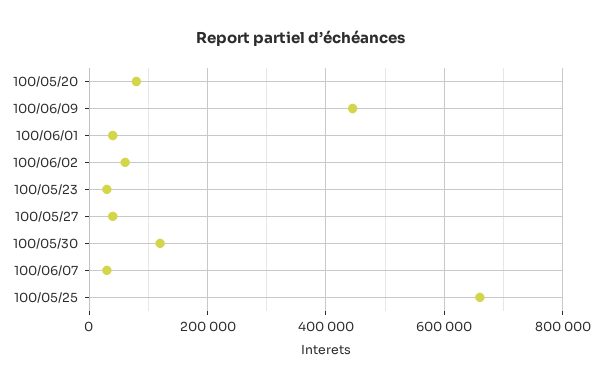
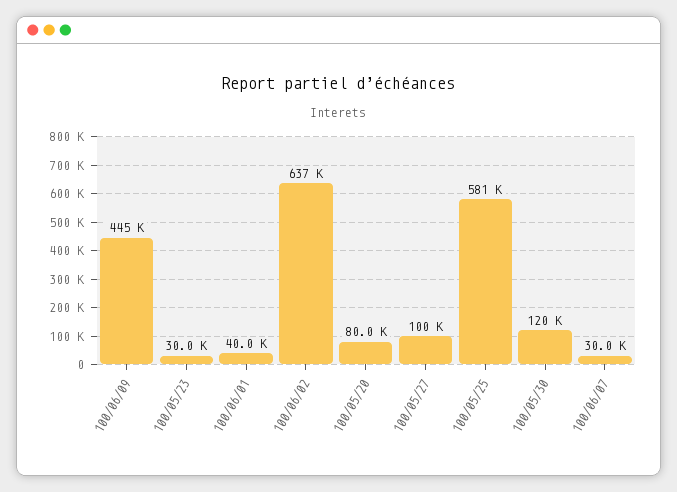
100/06/02: 60000 -> 637000
100/05/27: 40000 -> 100000
100/05/25: 660000 -> 581000

